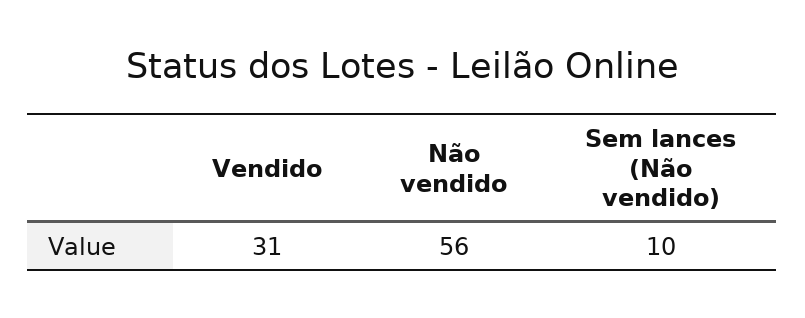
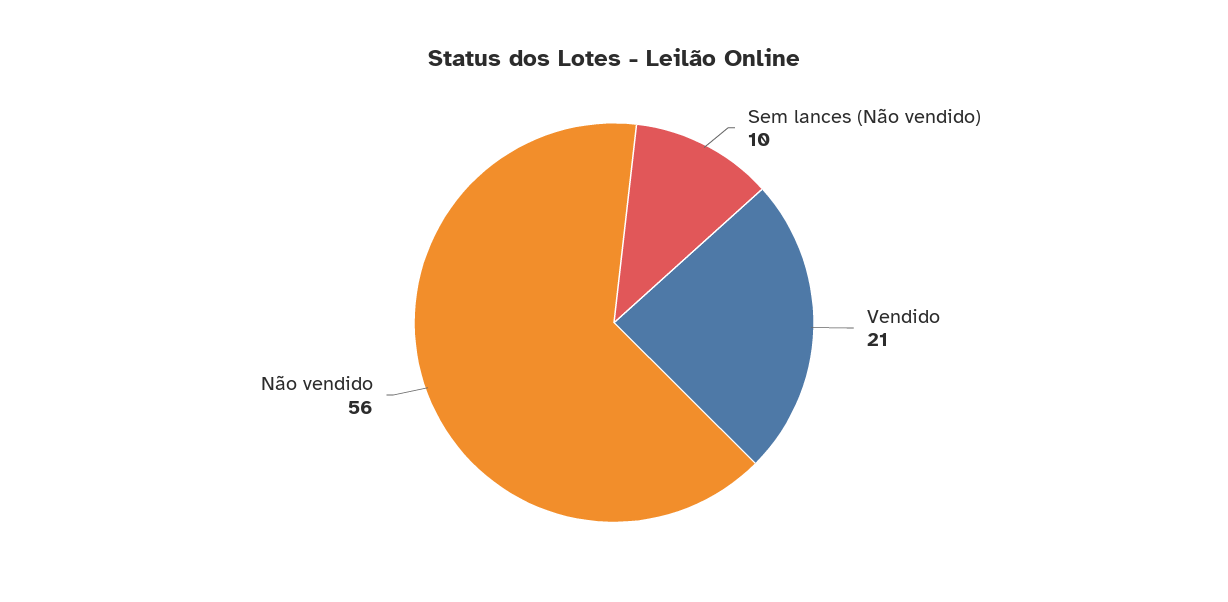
Vendido: 31 -> 21

